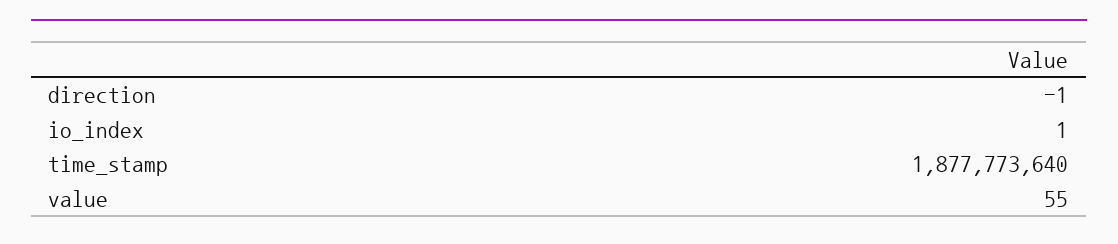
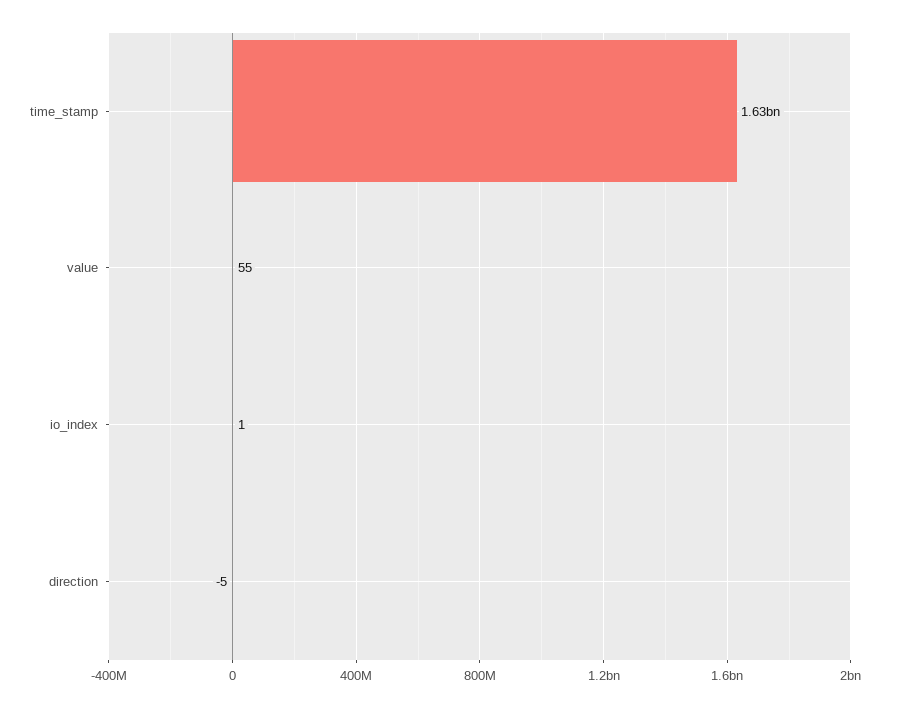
direction: -1 -> -5
time_stamp: 1877773640 -> 1630000000

